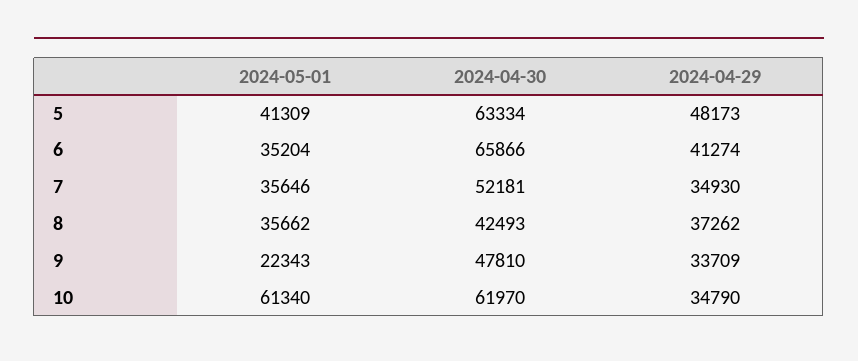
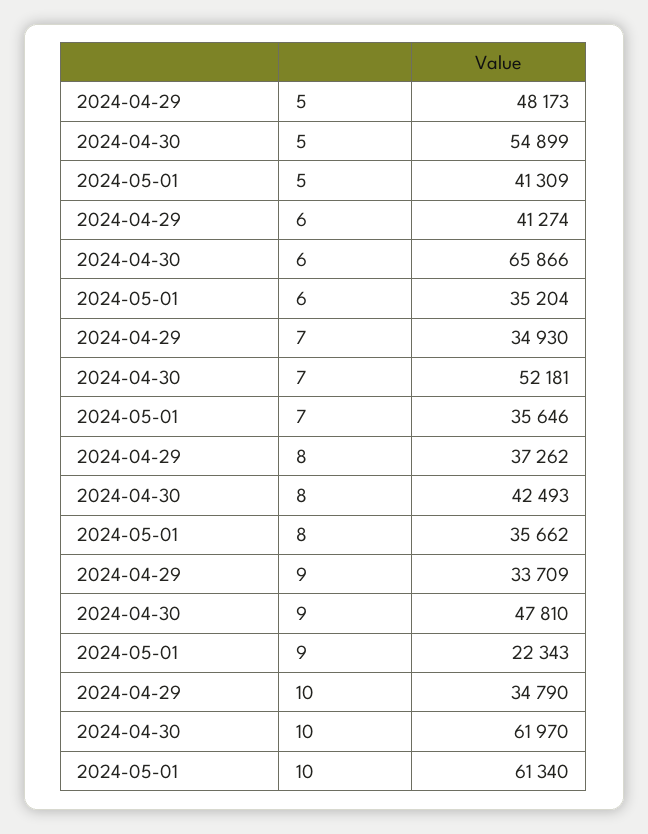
2024-04-30, 5: 63334 -> 54899

